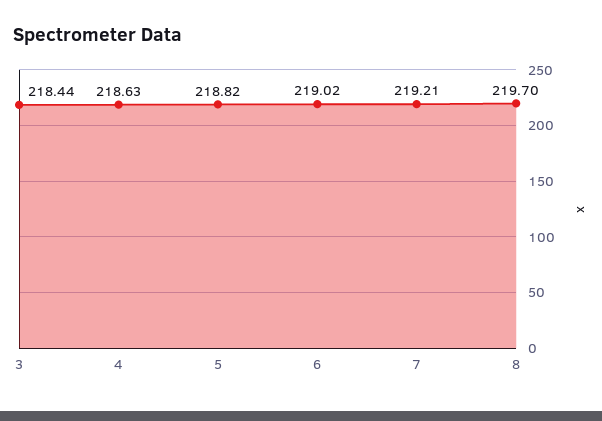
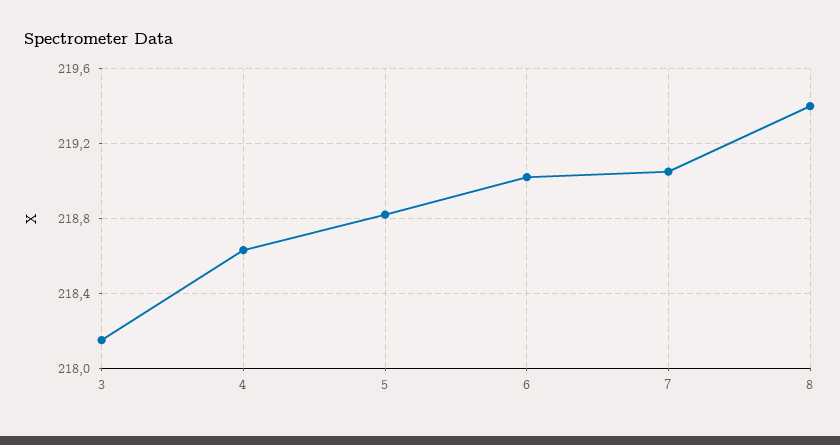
3: 218.44 -> 218.15
7: 219.21 -> 219.05
8: 219.7 -> 219.4

